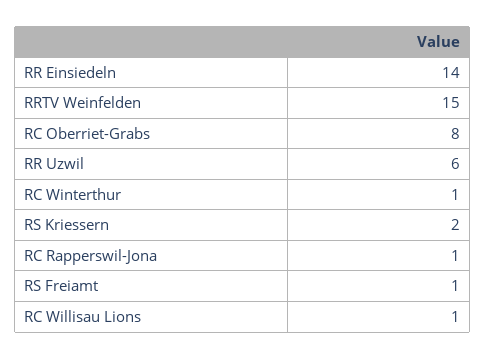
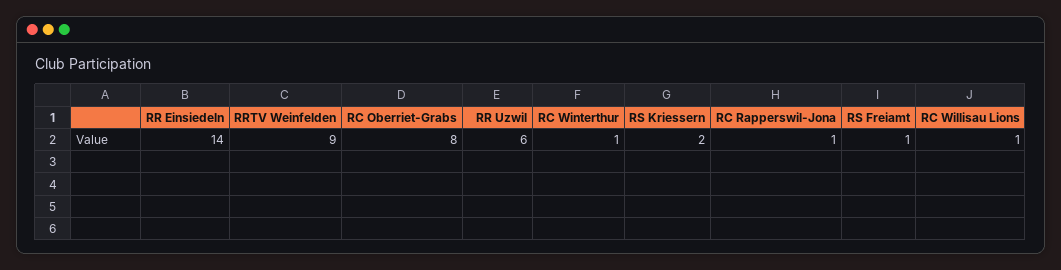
RRTV Weinfelden: 15 -> 9

